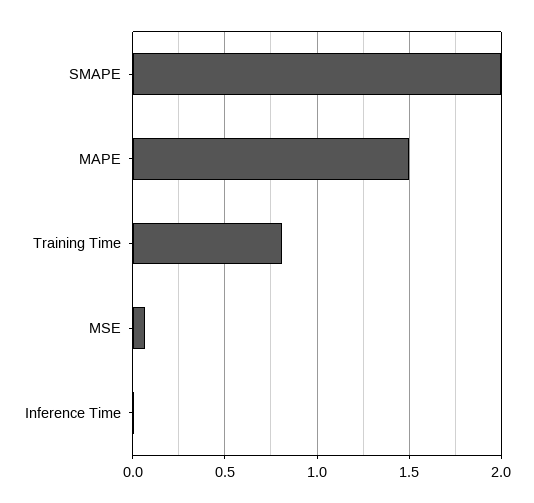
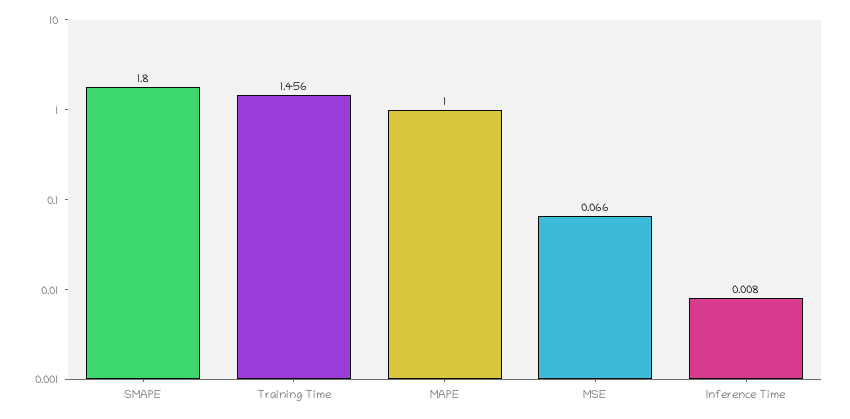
SMAPE: 2 -> 1.8
MAPE: 1.5 -> 1
Training Time: 0.8 -> 1.456

